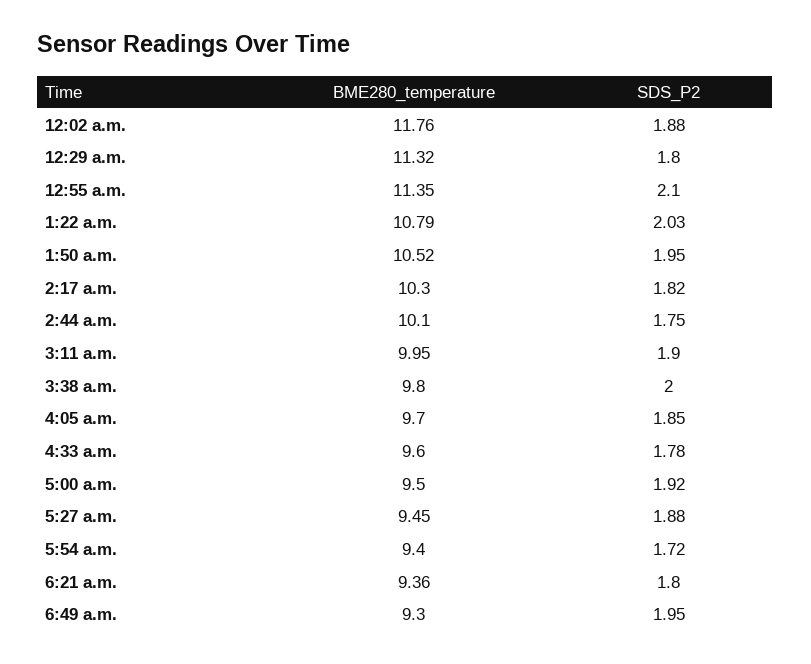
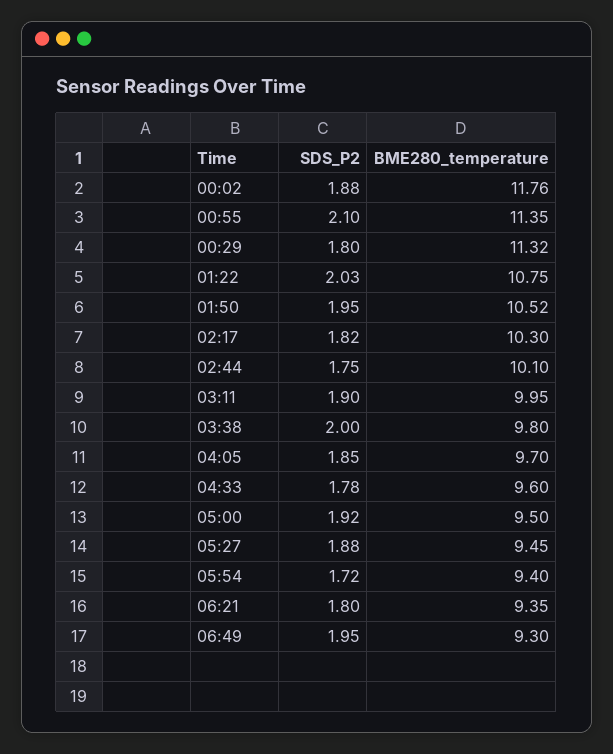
BME280_temperature, 1:22 a.m.: 10.79 -> 10.75
BME280_temperature, 6:21 a.m.: 9.36 -> 9.35

